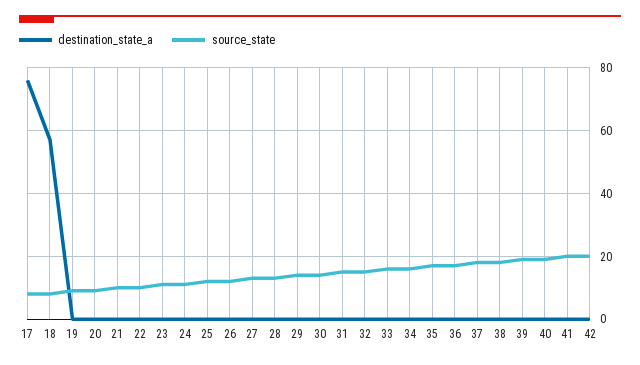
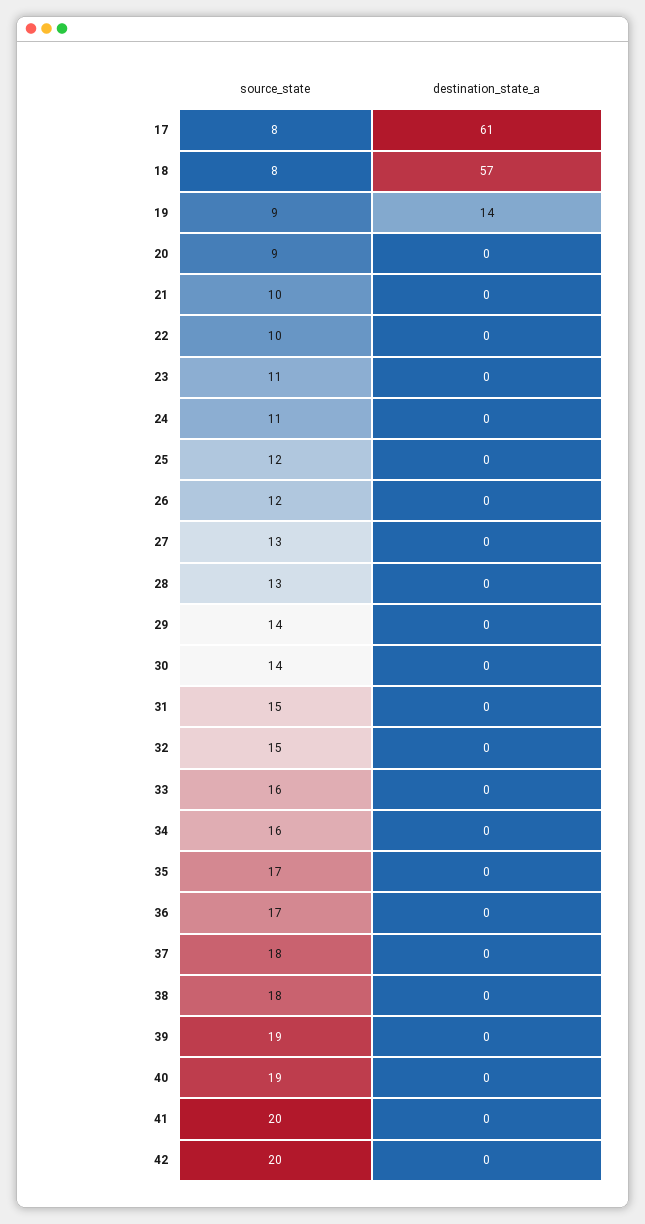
destination_state_a, 17: 75 -> 61
destination_state_a, 19: 0 -> 14

